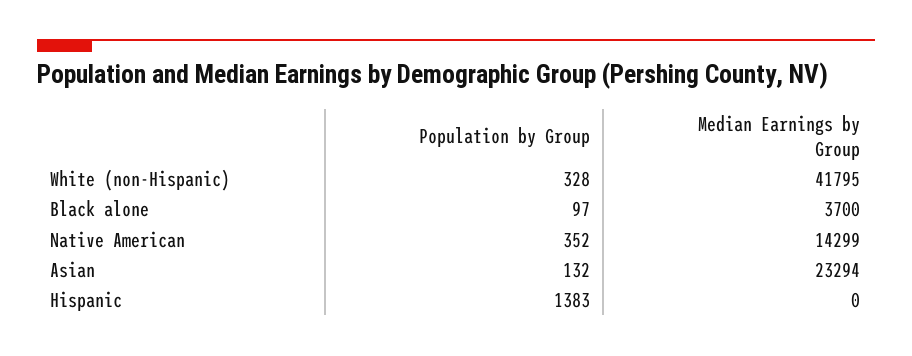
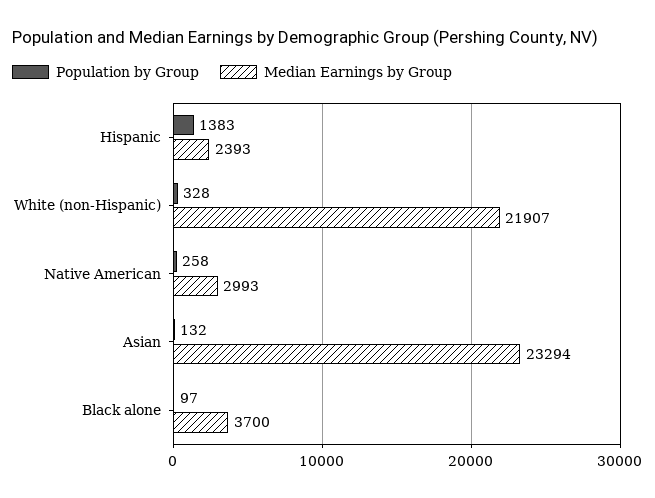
Median Earnings by Group, White (non-Hispanic): 41795 -> 21907
Population by Group, Native American: 352 -> 258
Median Earnings by Group, Native American: 14299 -> 2993
Median Earnings by Group, Hispanic: 0 -> 2393

